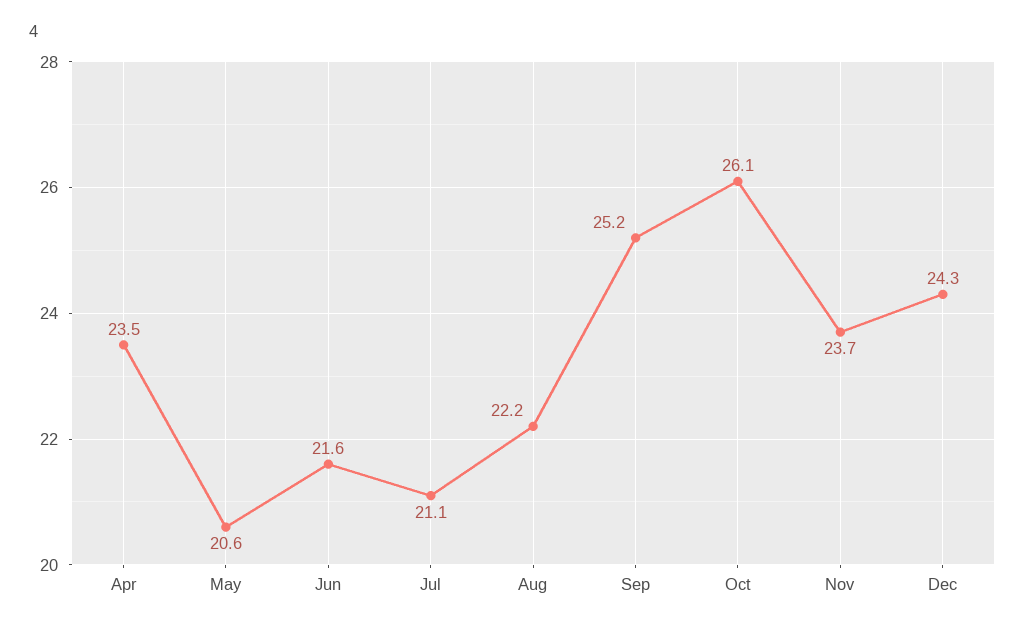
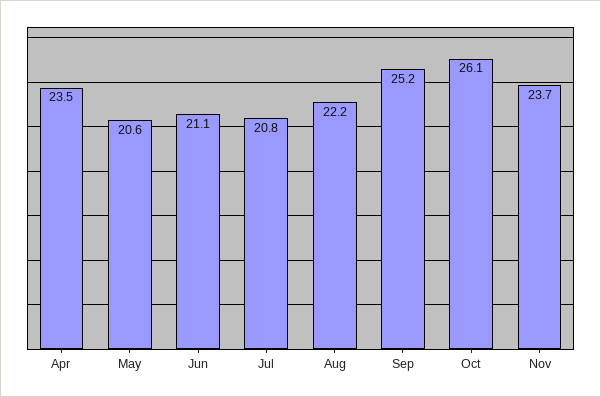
Jun: 21.6 -> 21.1
Jul: 21.1 -> 20.8
Dec: 24.3 -> none

